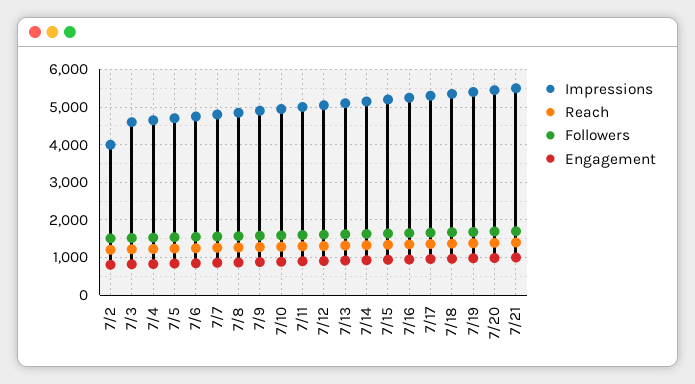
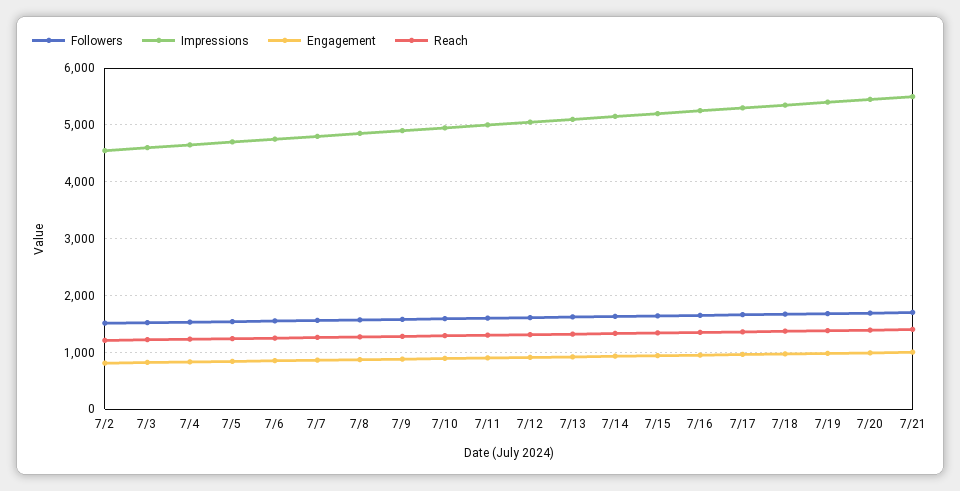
Impressions, 7/2: 4000 -> 4600

